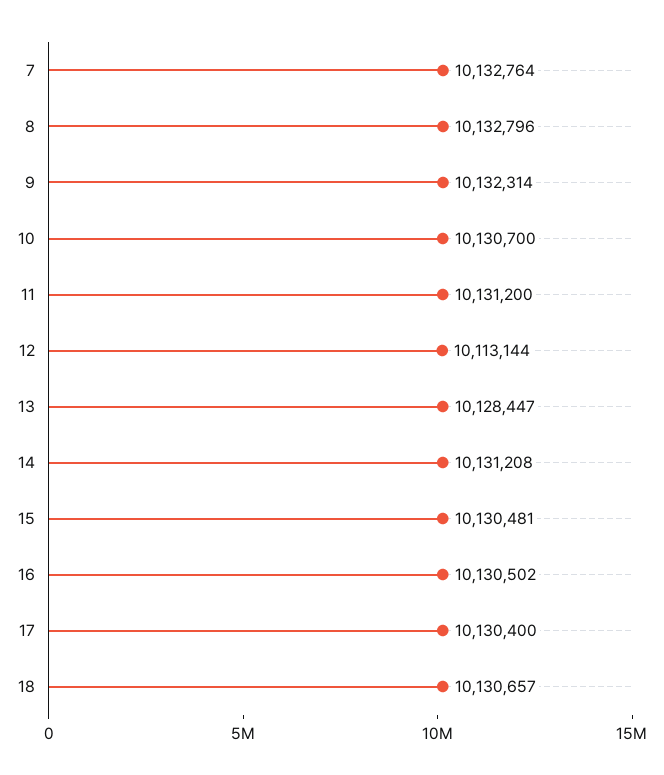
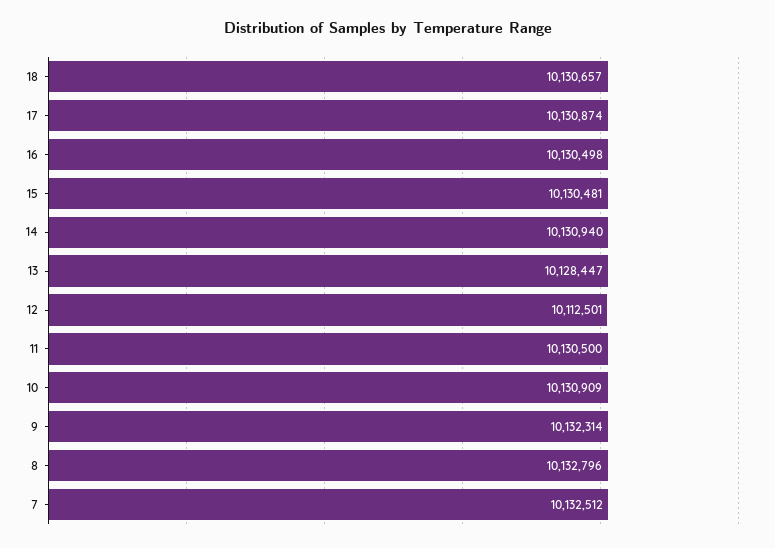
7: 10132764 -> 10132512
10: 10130700 -> 10130909
11: 10131200 -> 10130500
12: 10113144 -> 10112501
14: 10131208 -> 10130940
16: 10130502 -> 10130498
17: 10130400 -> 10130874

